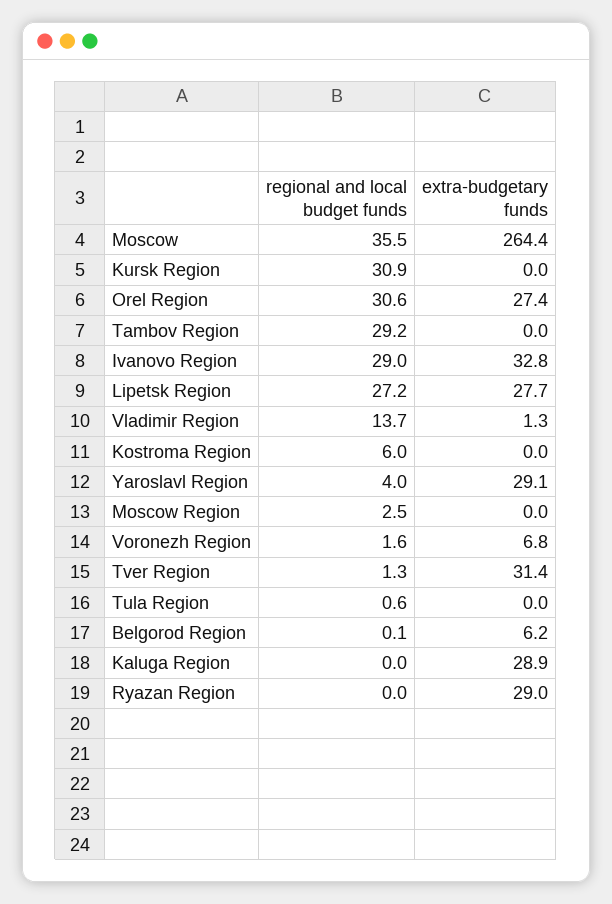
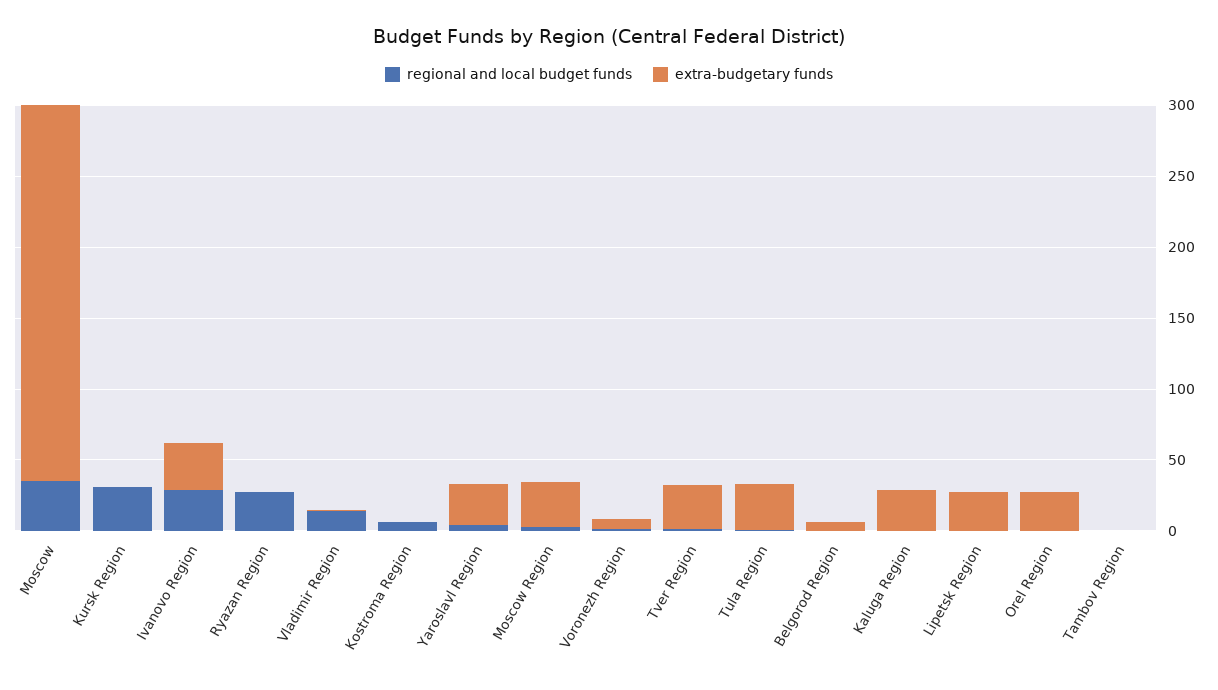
regional and local budget funds, Orel Region: 30.6 -> 0
regional and local budget funds, Tambov Region: 29.2 -> 0
regional and local budget funds, Lipetsk Region: 27.2 -> 0
extra-budgetary funds, Moscow Region: 0 -> 30
extra-budgetary funds, Tula Region: 0 -> 30
regional and local budget funds, Ryazan Region: 0 -> 30
extra-budgetary funds, Ryazan Region: 29 -> 0

